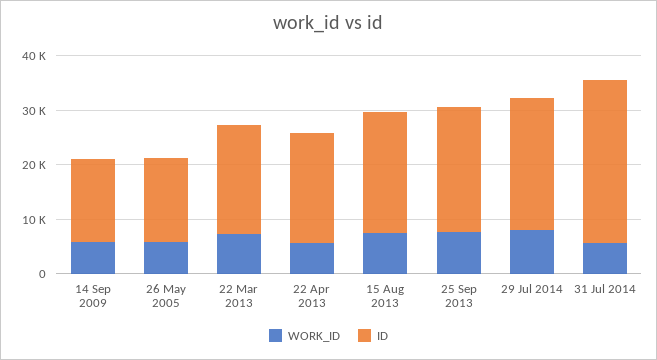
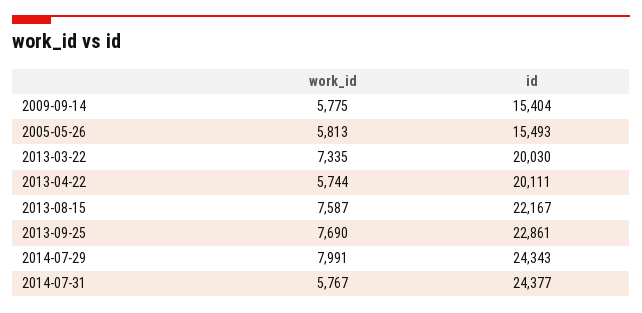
ID, 31 Jul 2014: 30000 -> 24377

